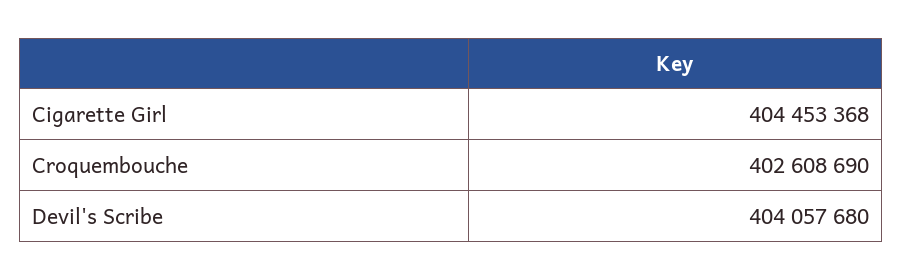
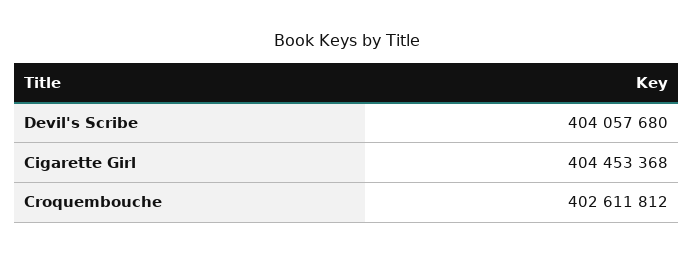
Croquembouche: 402608690 -> 402611812

